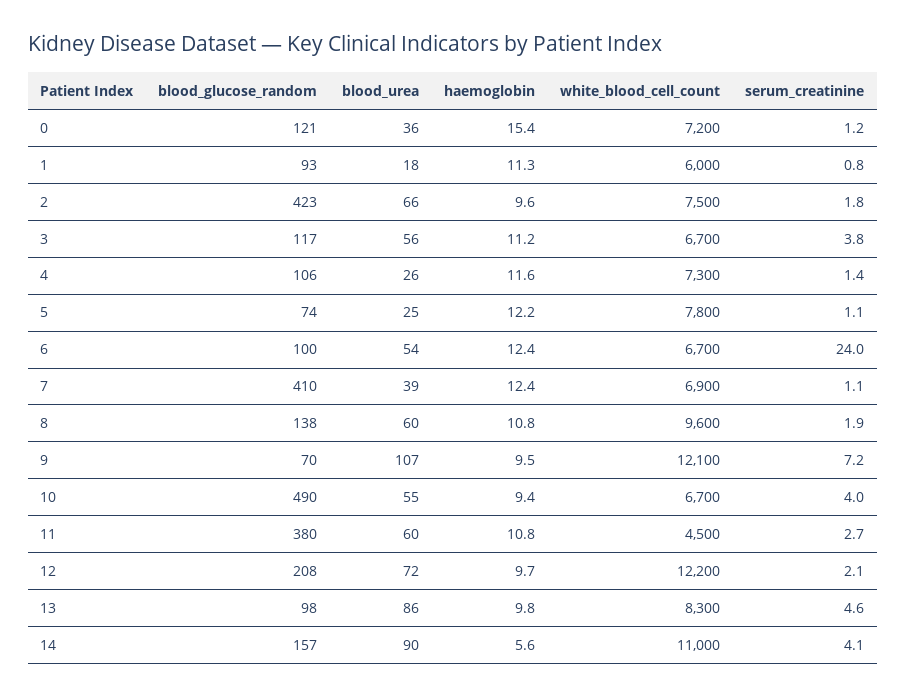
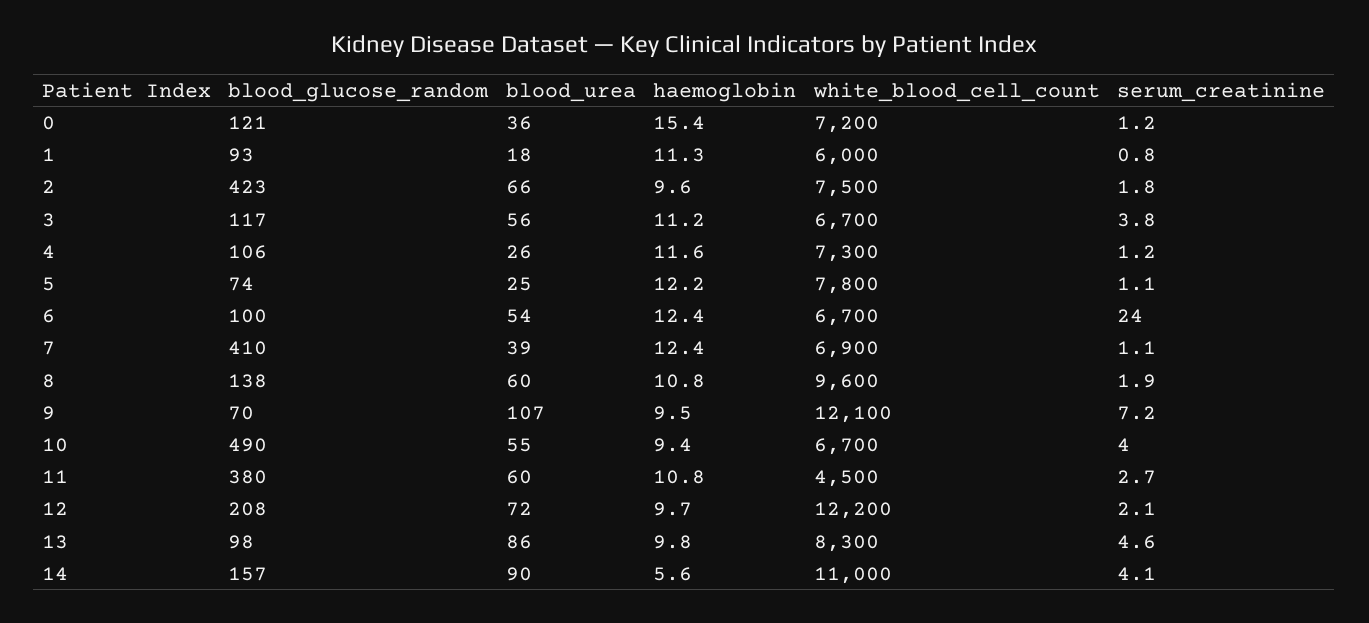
serum_creatinine, 4: 1.4 -> 1.2

